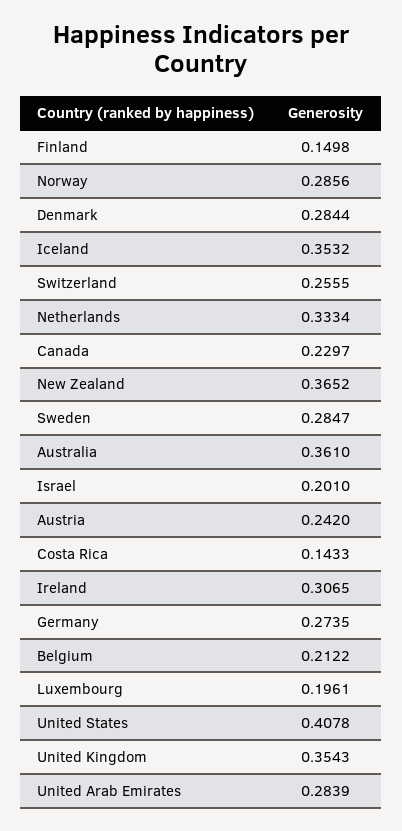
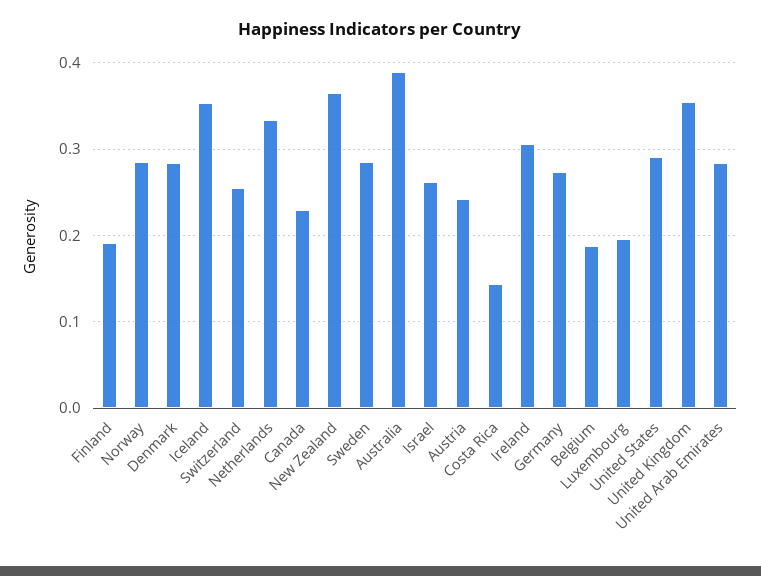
Finland: 0.1498 -> 0.19
Australia: 0.361 -> 0.39
Israel: 0.201 -> 0.26
Belgium: 0.2122 -> 0.19
United States: 0.4078 -> 0.29

